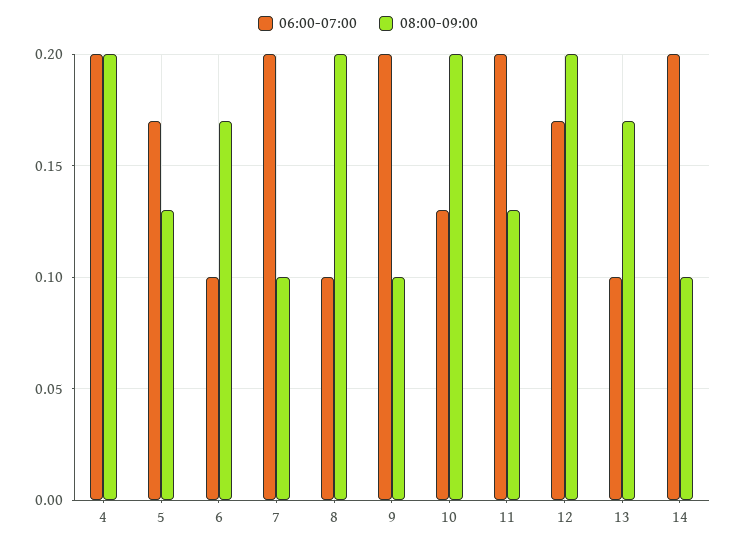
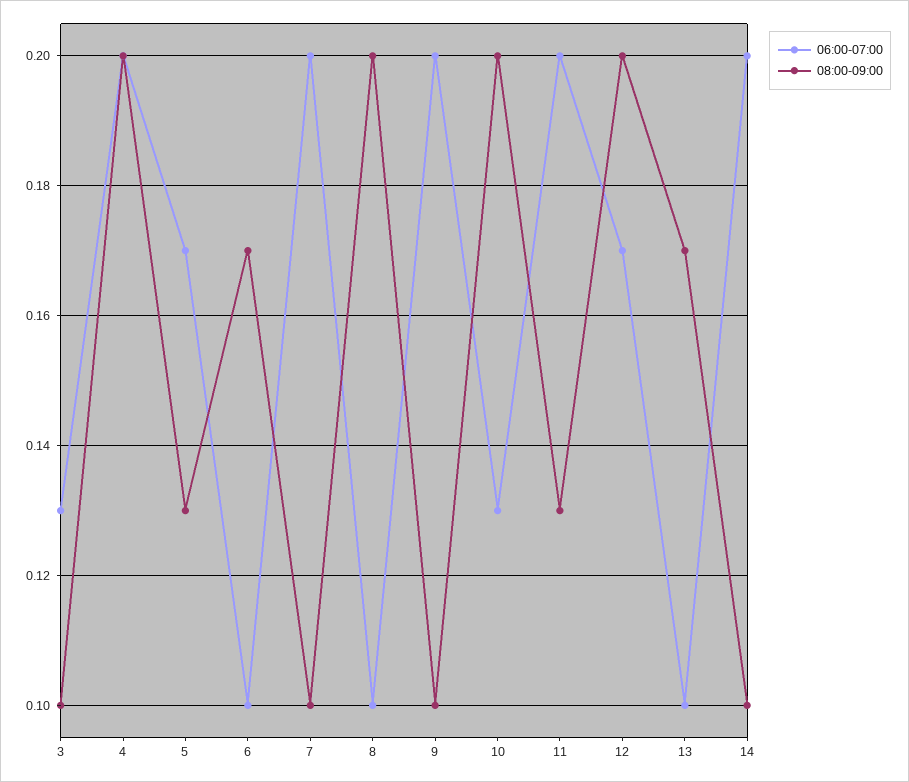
06:00-07:00, 3: none -> 0.13
08:00-09:00, 3: none -> 0.1

